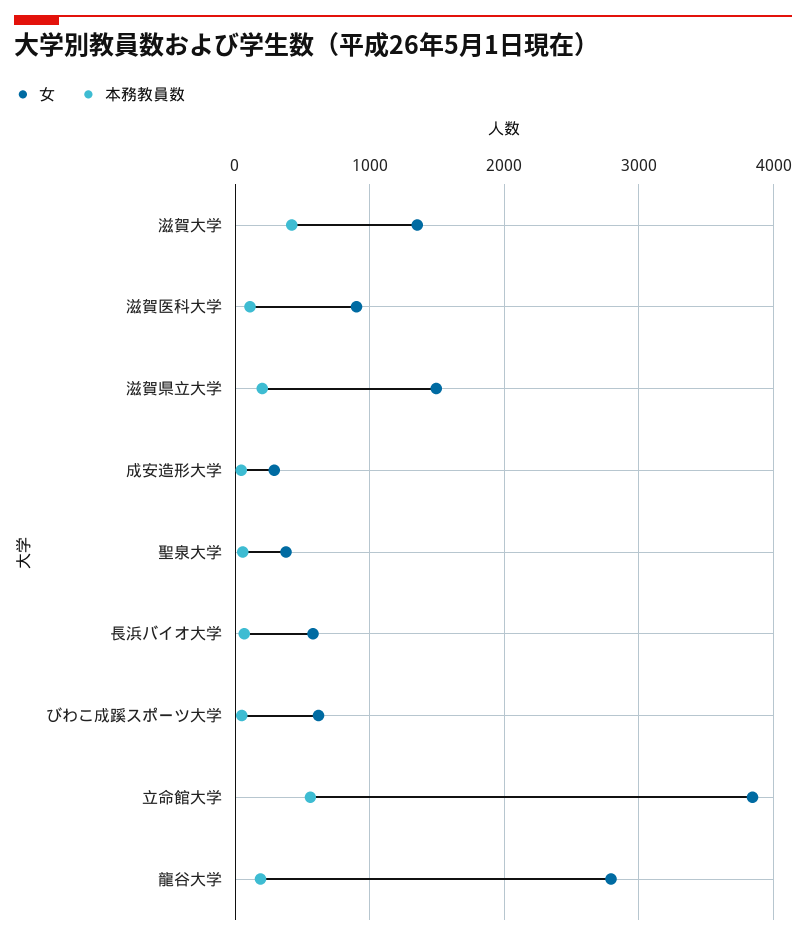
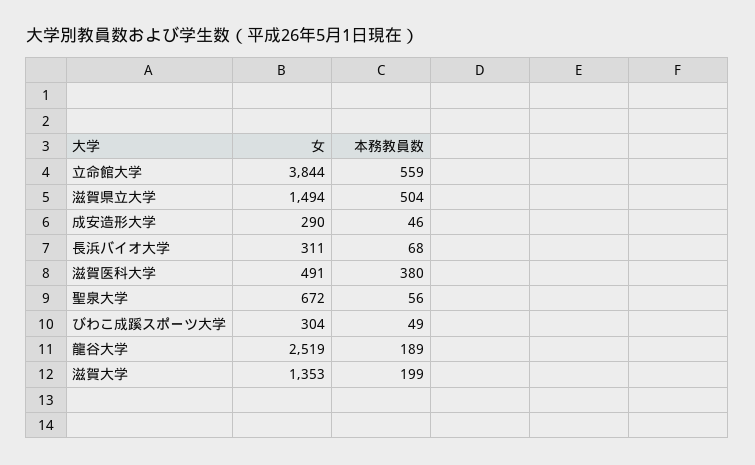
本務教員数, 滋賀大学: 400 -> 199
女, 滋賀医科大学: 900 -> 491
本務教員数, 滋賀医科大学: 100 -> 380
本務教員数, 滋賀県立大学: 200 -> 504
女, 聖泉大学: 400 -> 672
女, 長浜バイオ大学: 600 -> 311
女, びわこ成蹊スポーツ大学: 600 -> 304
女, 龍谷大学: 2800 -> 2519

